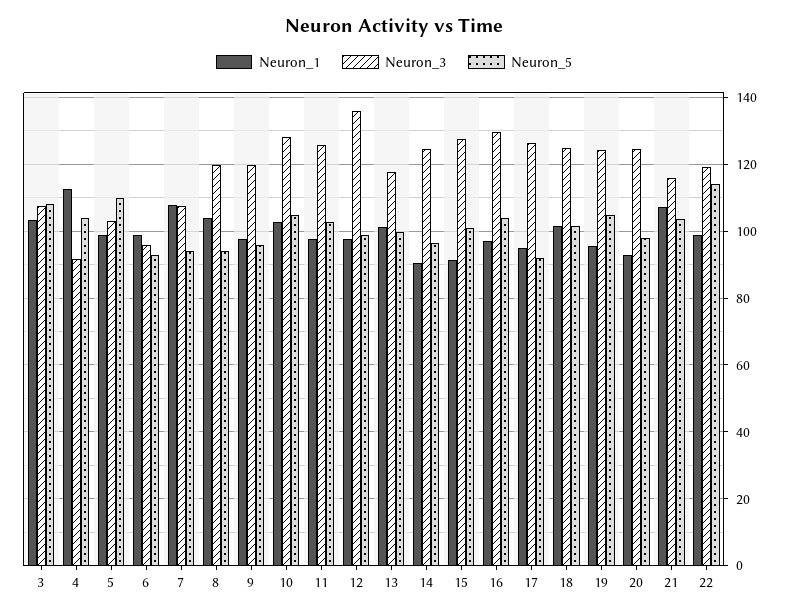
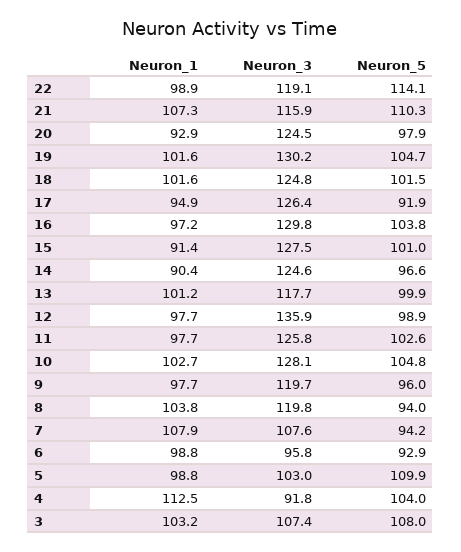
Neuron_1, 19: 96 -> 101.6
Neuron_3, 19: 124 -> 130.2
Neuron_5, 21: 104 -> 110.3

